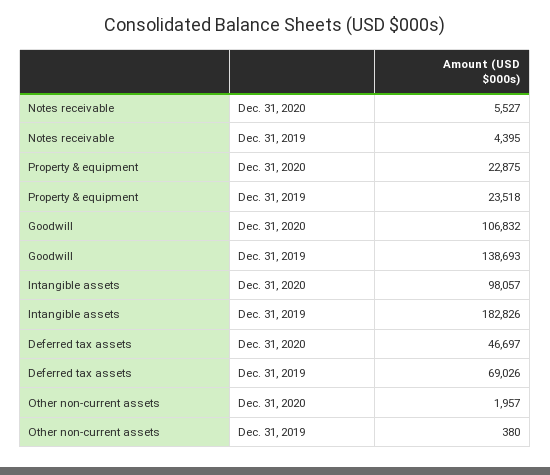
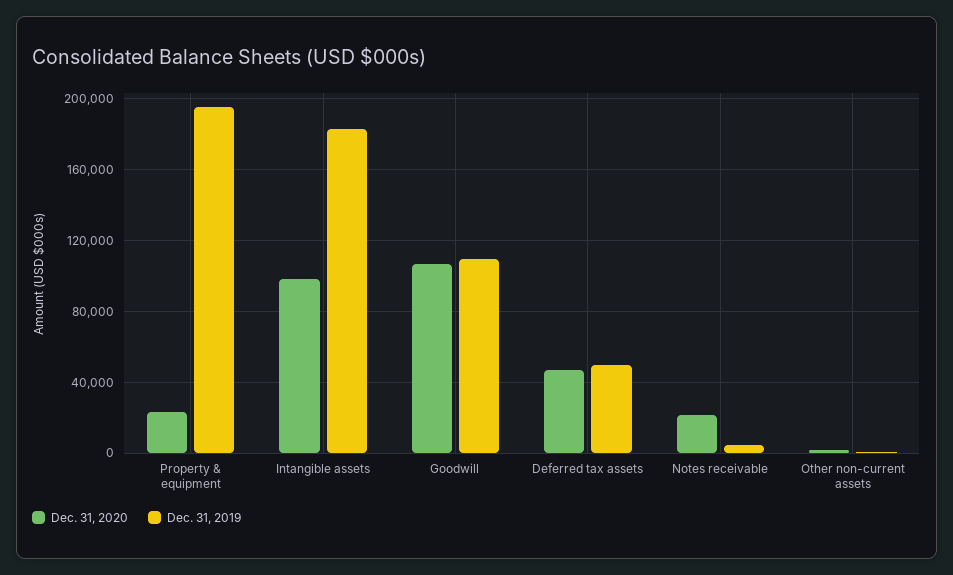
Dec. 31, 2020, Notes receivable: 5527 -> 20000
Dec. 31, 2019, Property & equipment: 23518 -> 195000
Dec. 31, 2019, Goodwill: 138693 -> 110000
Dec. 31, 2019, Deferred tax assets: 69026 -> 50000

